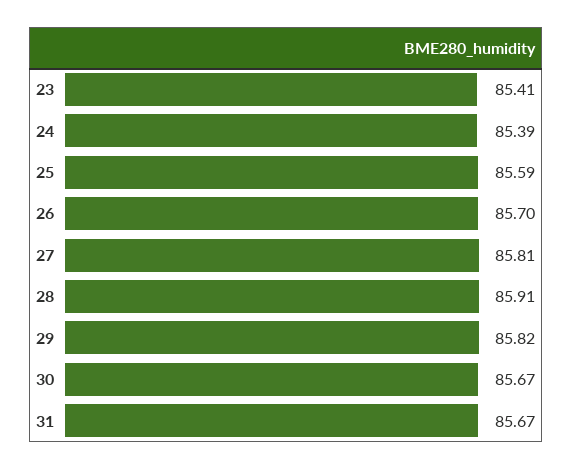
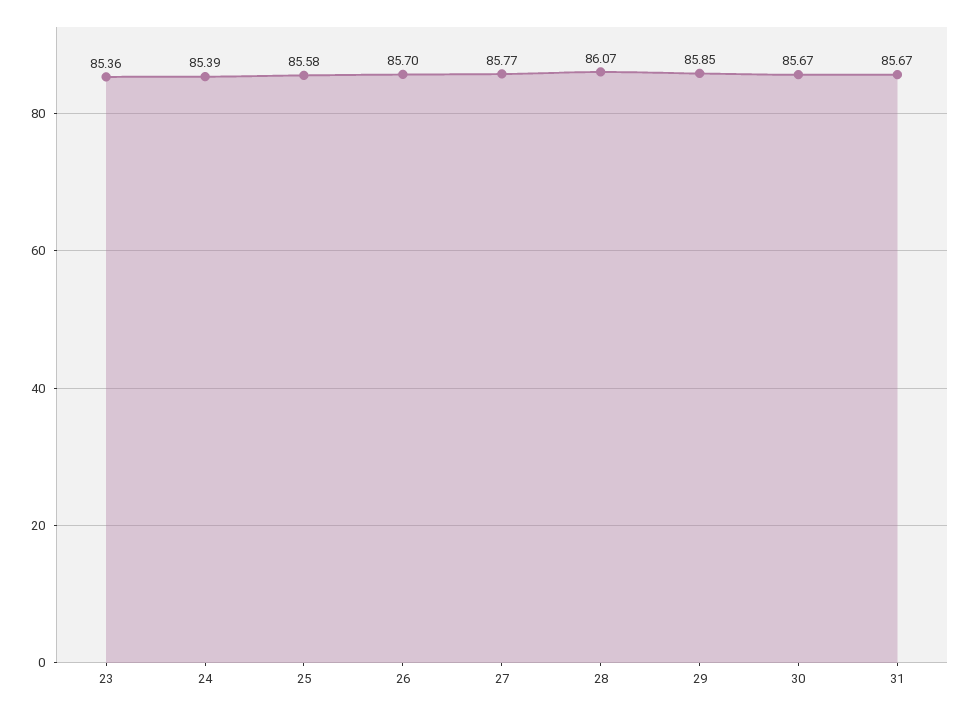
23: 85.41 -> 85.36
25: 85.59 -> 85.58
27: 85.81 -> 85.77
28: 85.91 -> 86.07
29: 85.82 -> 85.85

